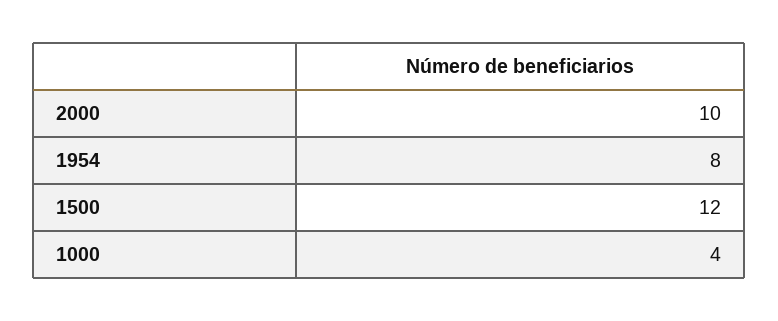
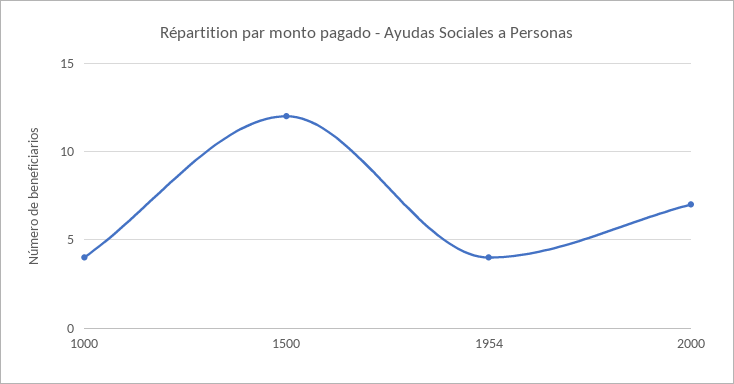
2000: 10 -> 7
1954: 8 -> 4

